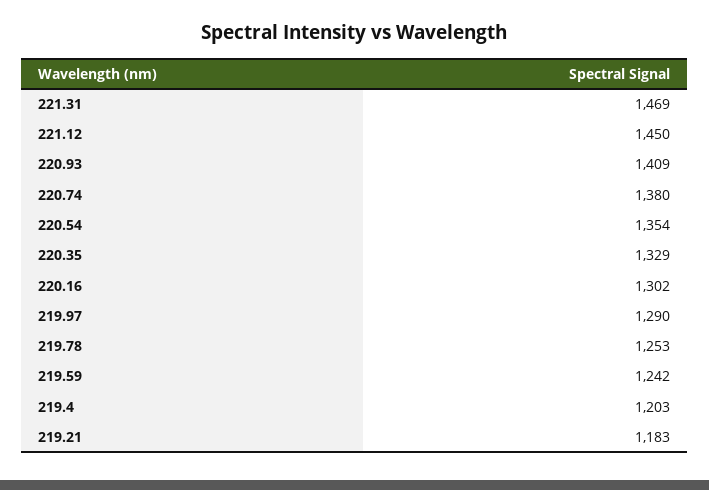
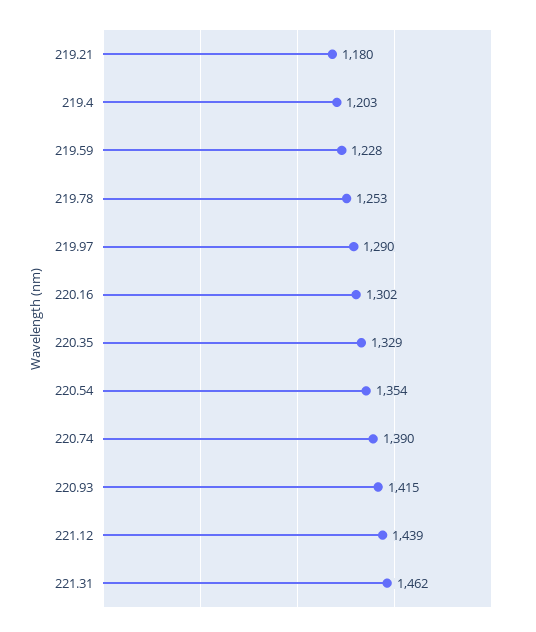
221.31: 1469 -> 1462
221.12: 1450 -> 1439
220.93: 1409 -> 1415
220.74: 1380 -> 1390
219.59: 1242 -> 1228
219.21: 1183 -> 1180

